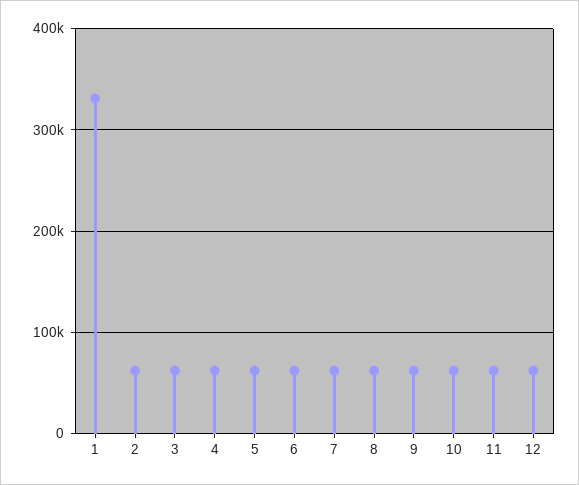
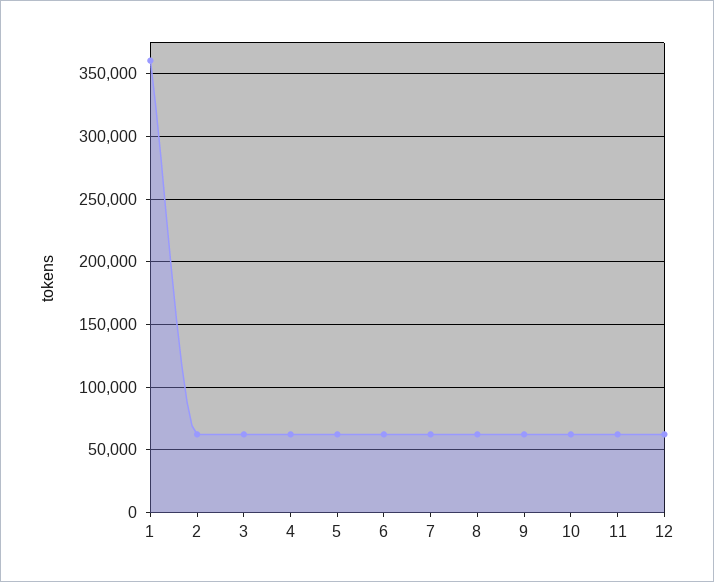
1: 330000 -> 360000

